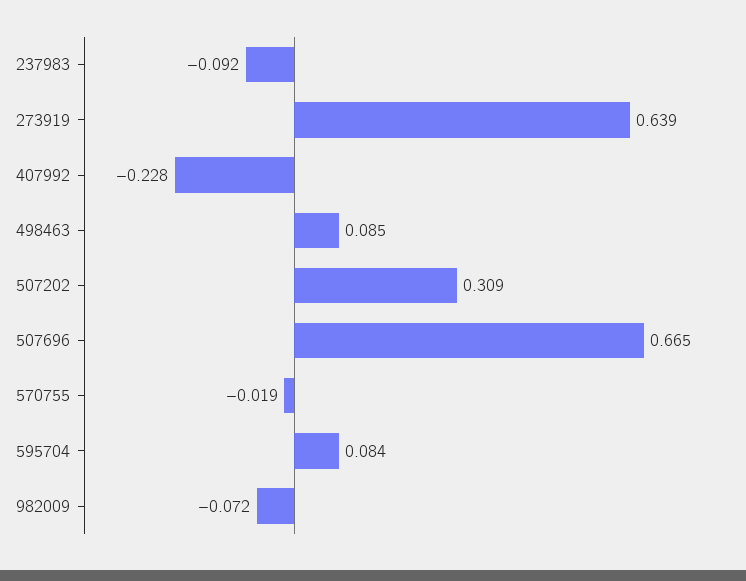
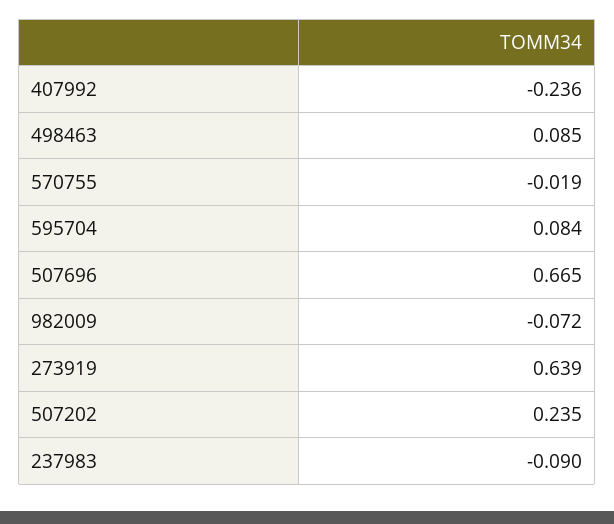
237983: -0.092 -> -0.09
407992: -0.228 -> -0.236
507202: 0.309 -> 0.235

